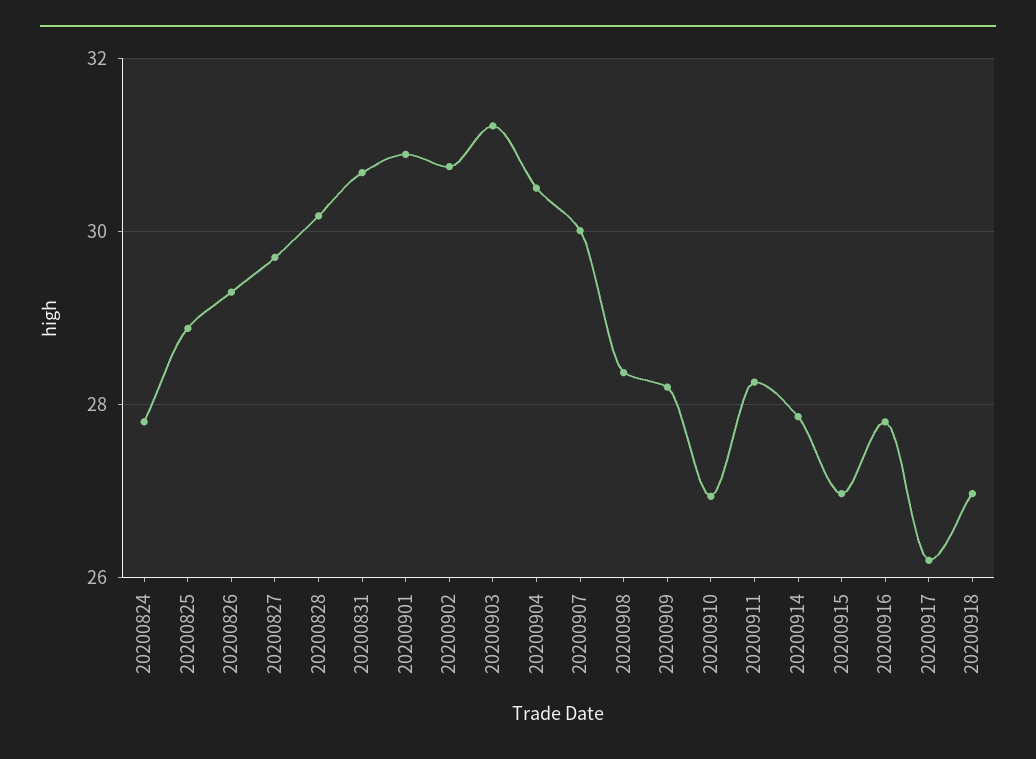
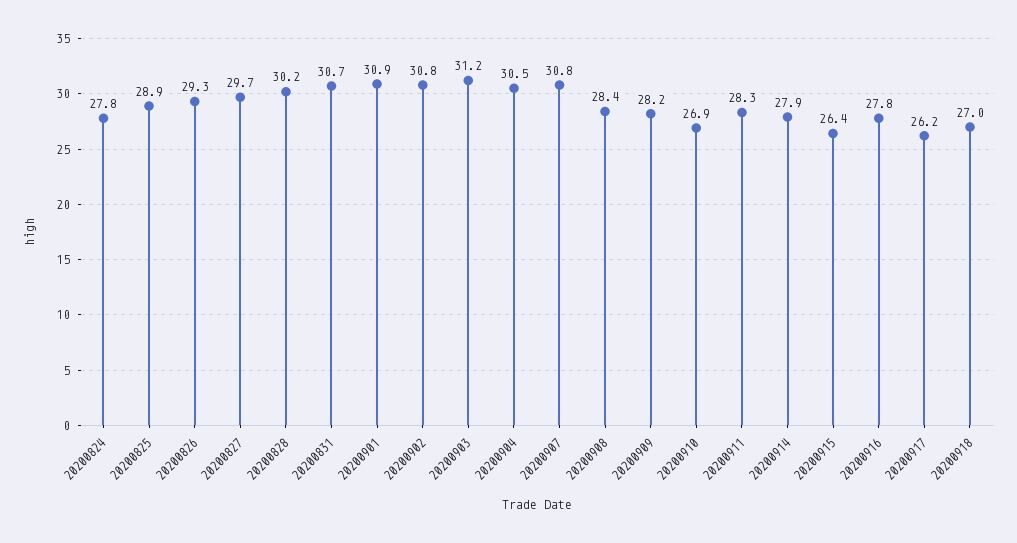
20200907: 30 -> 30.8
20200915: 27 -> 26.4

